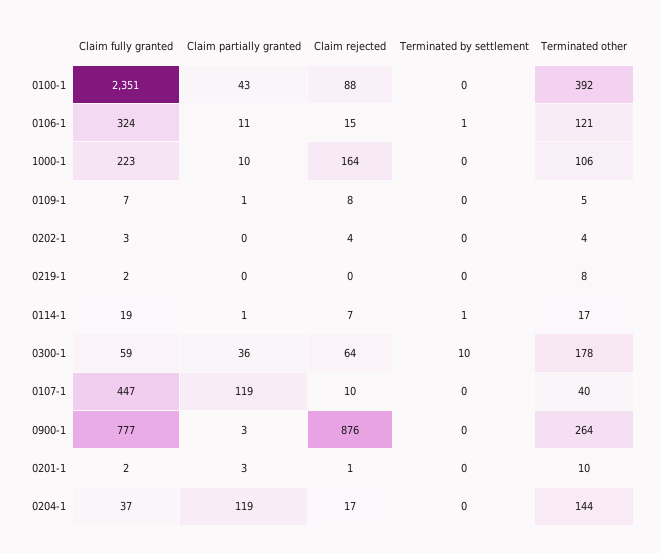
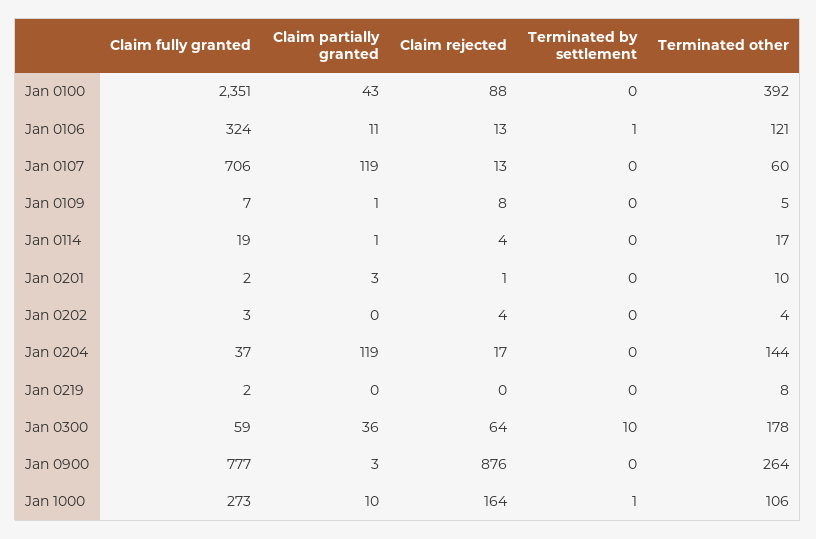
Claim rejected, 0106-1: 15 -> 13
Claim fully granted, 1000-1: 223 -> 273
Terminated by settlement, 1000-1: 0 -> 1
Claim rejected, 0114-1: 7 -> 4
Terminated by settlement, 0114-1: 1 -> 0
Claim fully granted, 0107-1: 447 -> 706
Claim rejected, 0107-1: 10 -> 13
Terminated other, 0107-1: 40 -> 60

